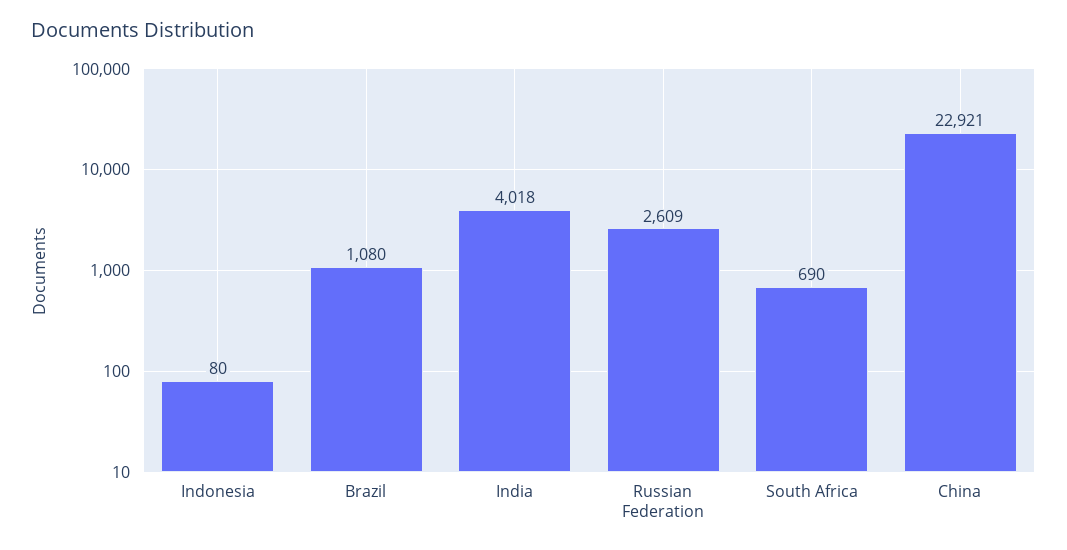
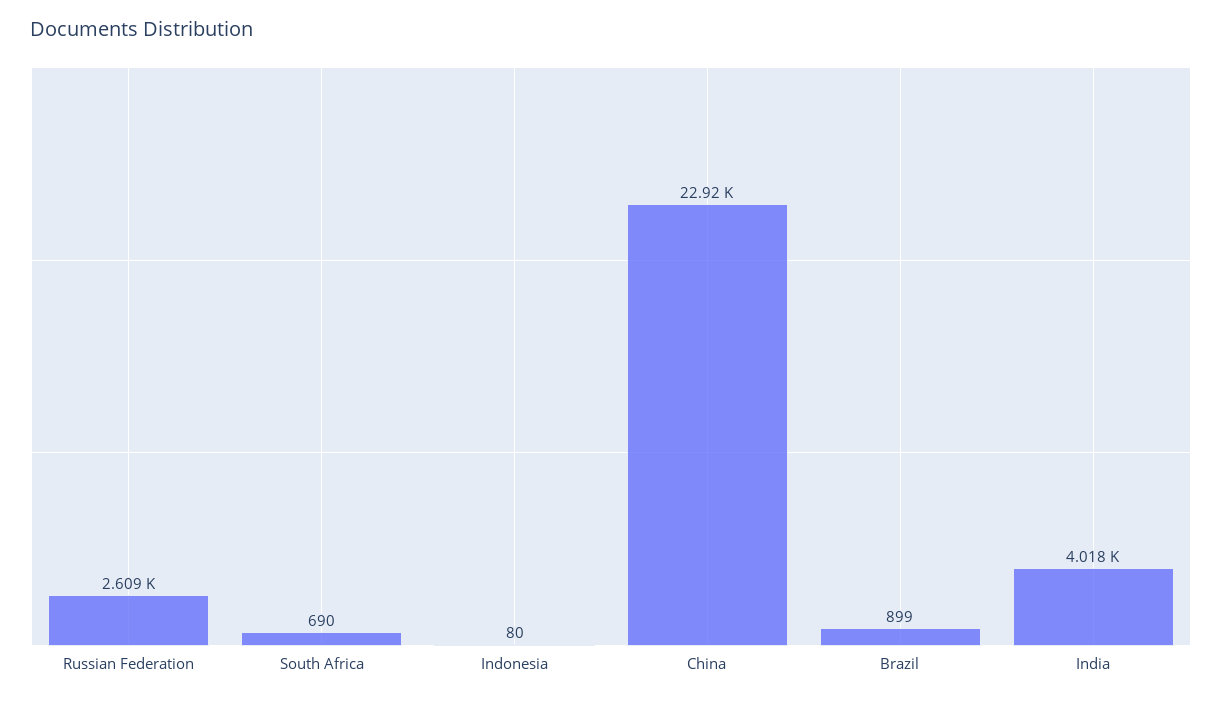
Brazil: 1080 -> 899

